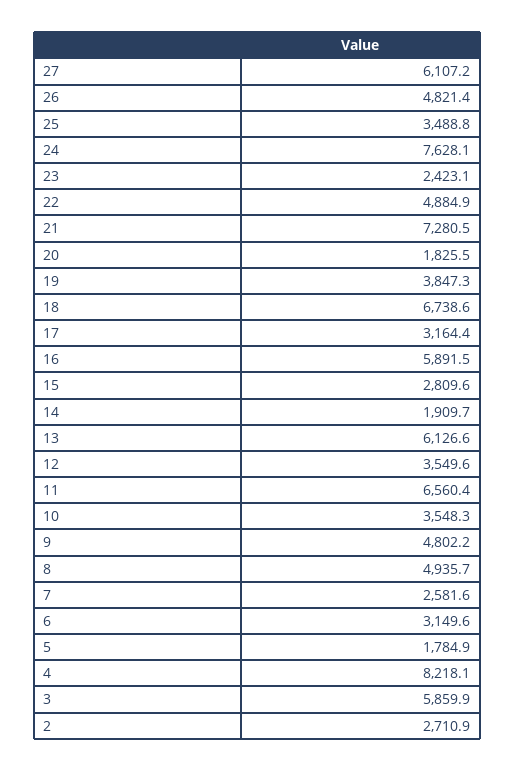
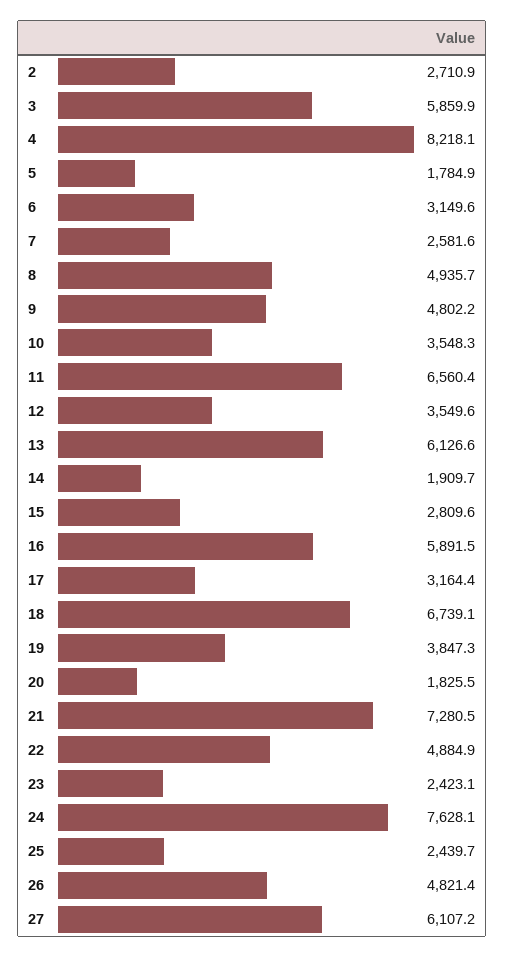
25: 3488.8 -> 2439.7
18: 6738.6 -> 6739.1

